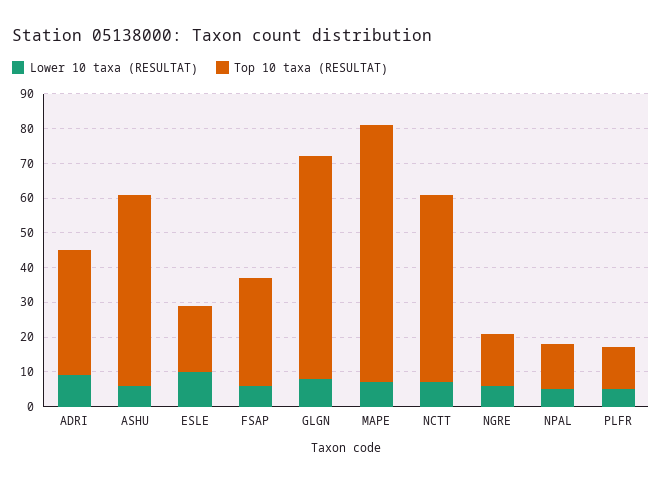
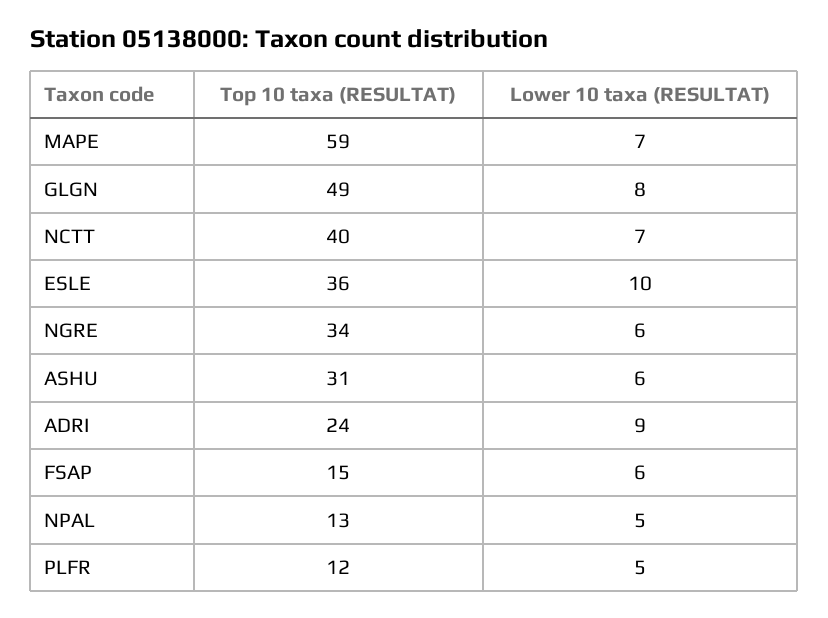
Top 10 taxa (RESULTAT), ADRI: 35 -> 24
Top 10 taxa (RESULTAT), ASHU: 55 -> 31
Top 10 taxa (RESULTAT), ESLE: 20 -> 36
Top 10 taxa (RESULTAT), FSAP: 30 -> 15
Top 10 taxa (RESULTAT), GLGN: 65 -> 49
Top 10 taxa (RESULTAT), MAPE: 75 -> 59
Top 10 taxa (RESULTAT), NCTT: 55 -> 40
Top 10 taxa (RESULTAT), NGRE: 15 -> 34

